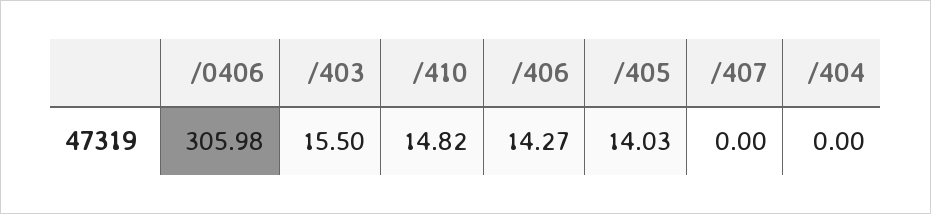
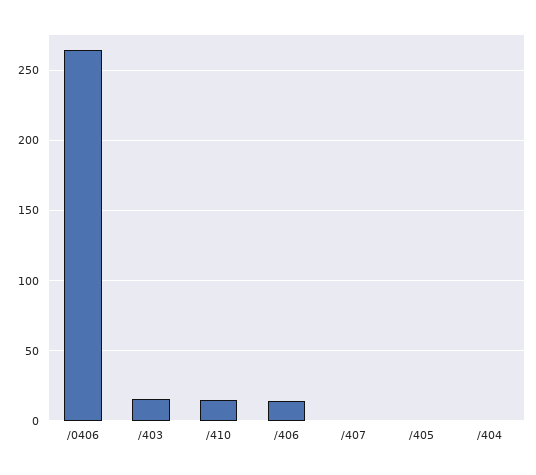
/0406: 305.98 -> 265
/405: 14.03 -> 0

